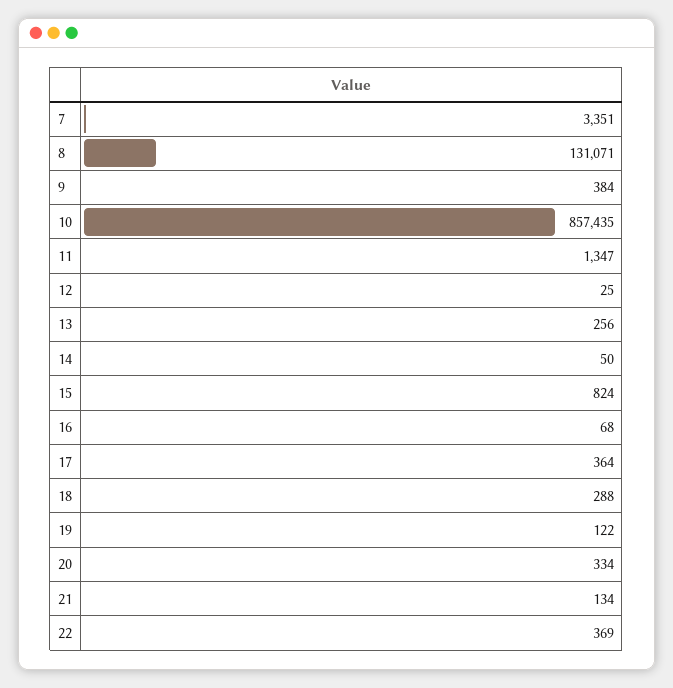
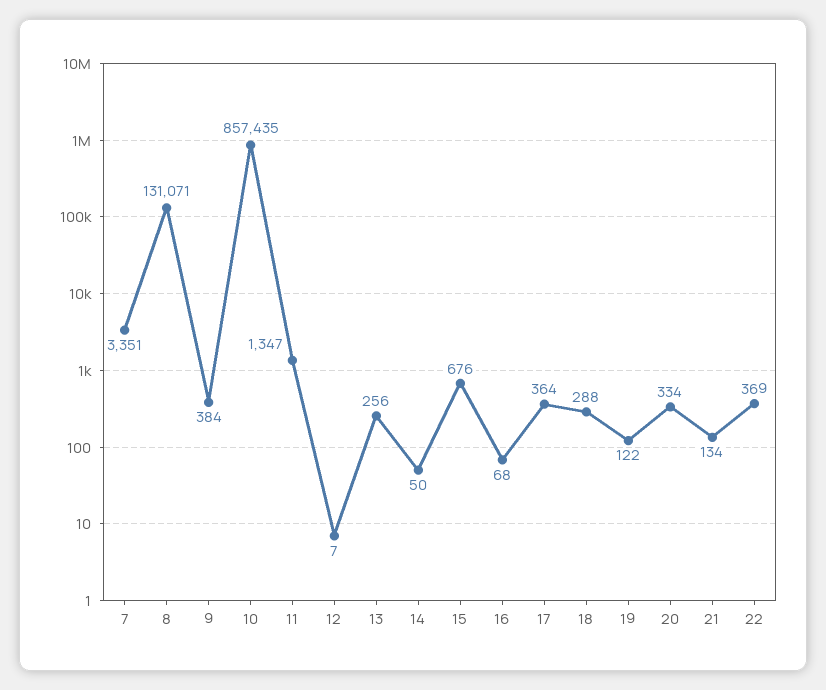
12: 25 -> 7
15: 824 -> 676

